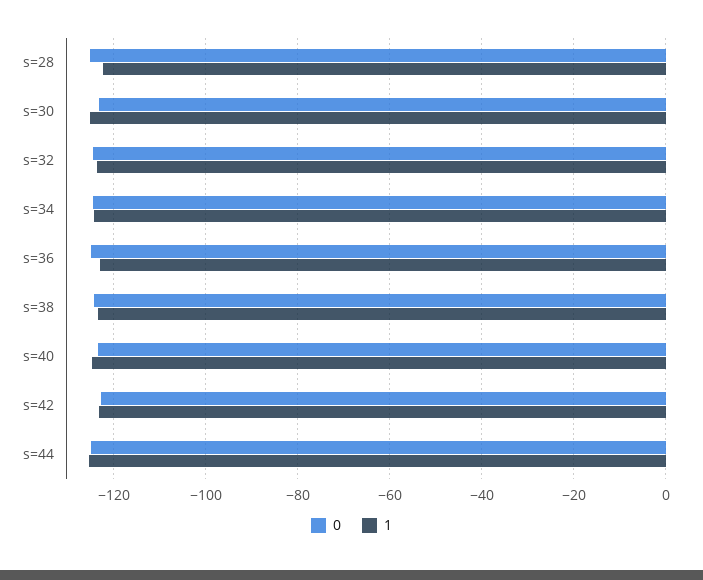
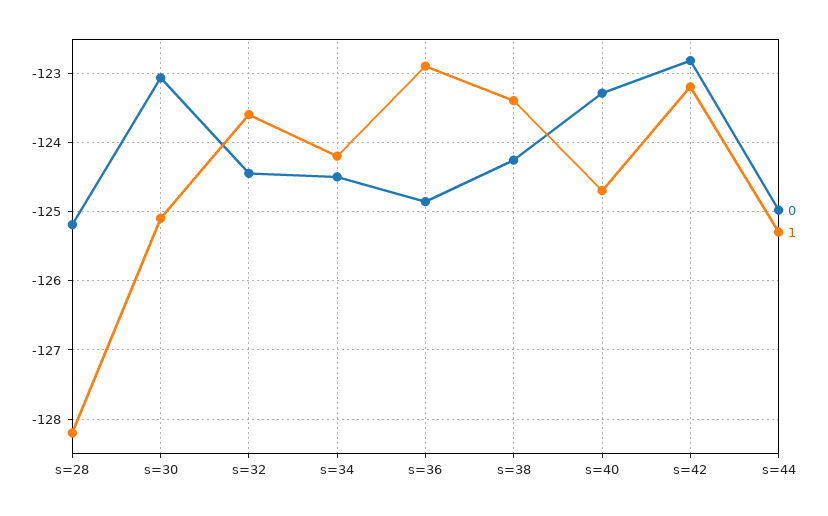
1, s=28: -122 -> -128.2

